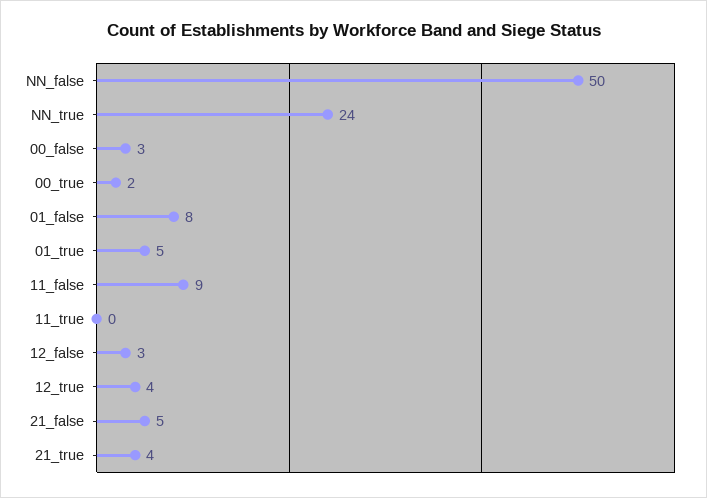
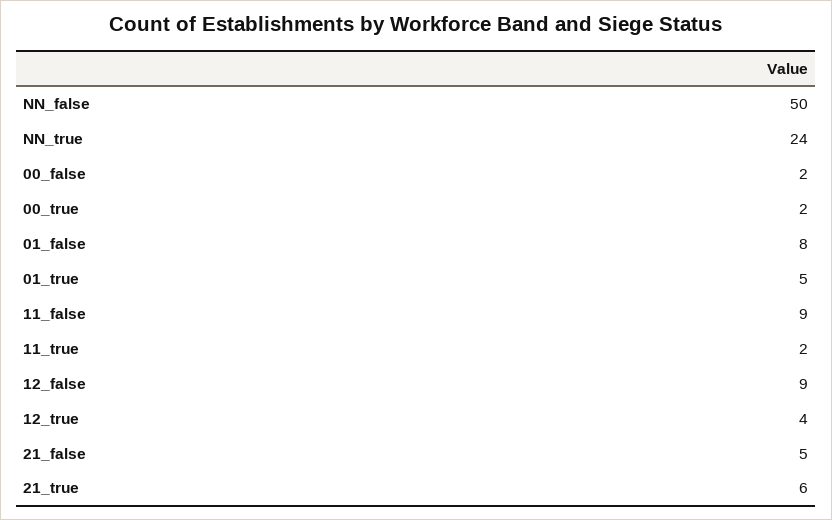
00_false: 3 -> 2
11_true: 0 -> 2
12_false: 3 -> 9
21_true: 4 -> 6

